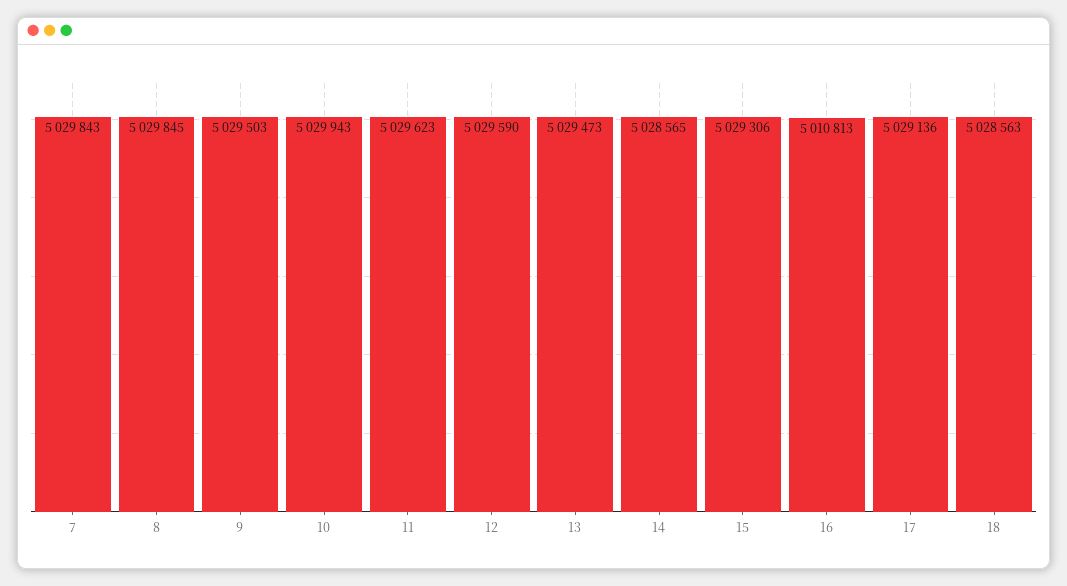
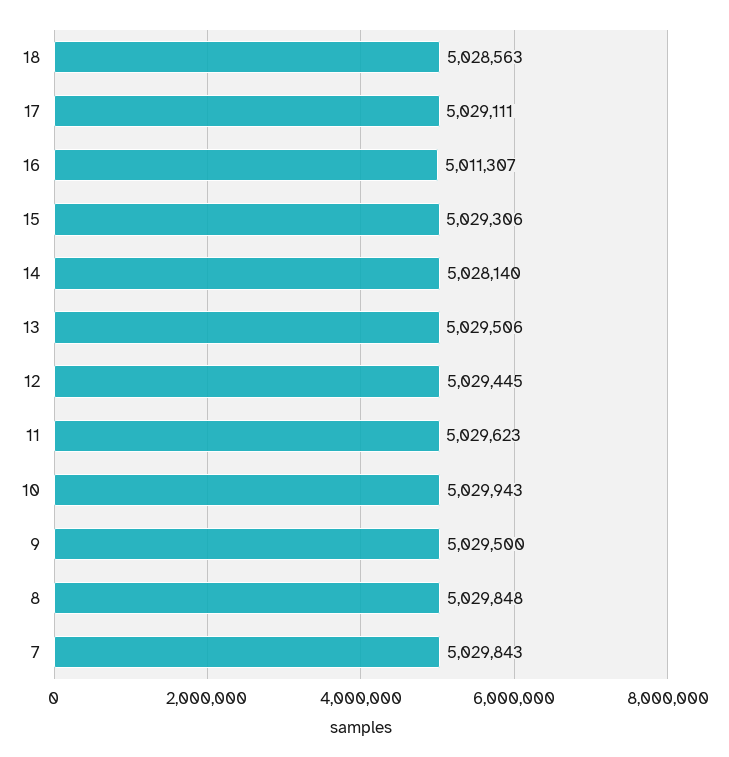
8: 5029845 -> 5029848
9: 5029503 -> 5029500
12: 5029590 -> 5029445
13: 5029473 -> 5029506
14: 5028565 -> 5028140
16: 5010813 -> 5011307
17: 5029136 -> 5029111

